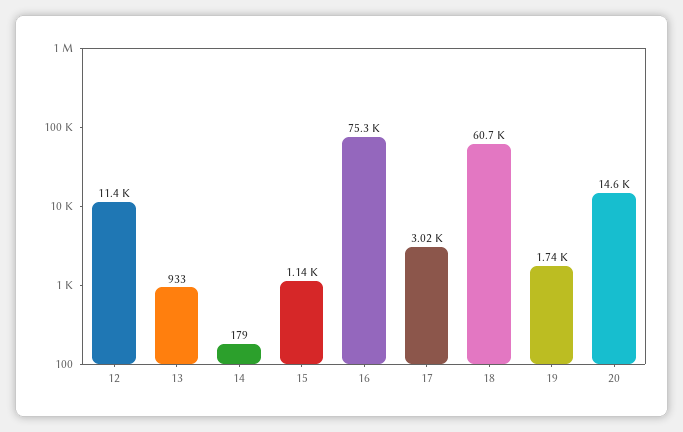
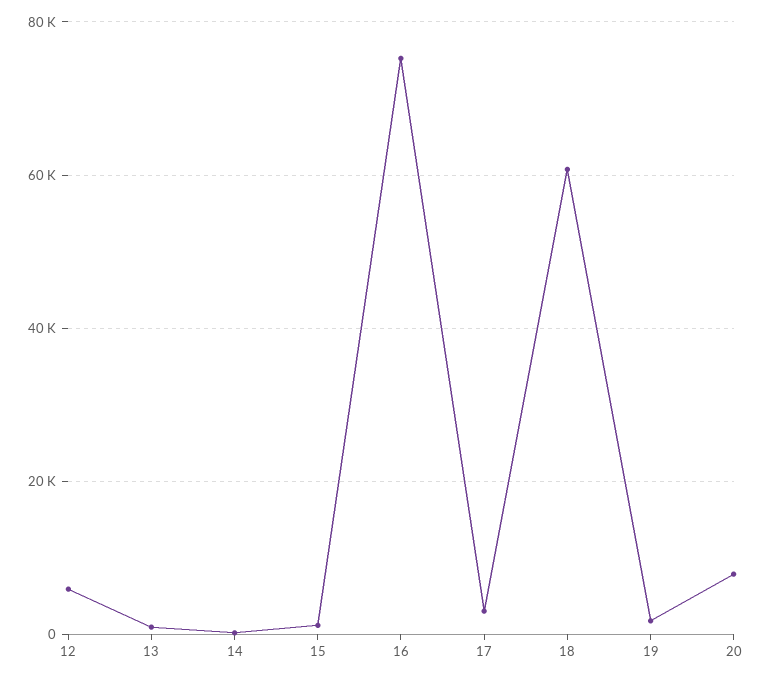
12: 11400 -> 6000
20: 14600 -> 8000

